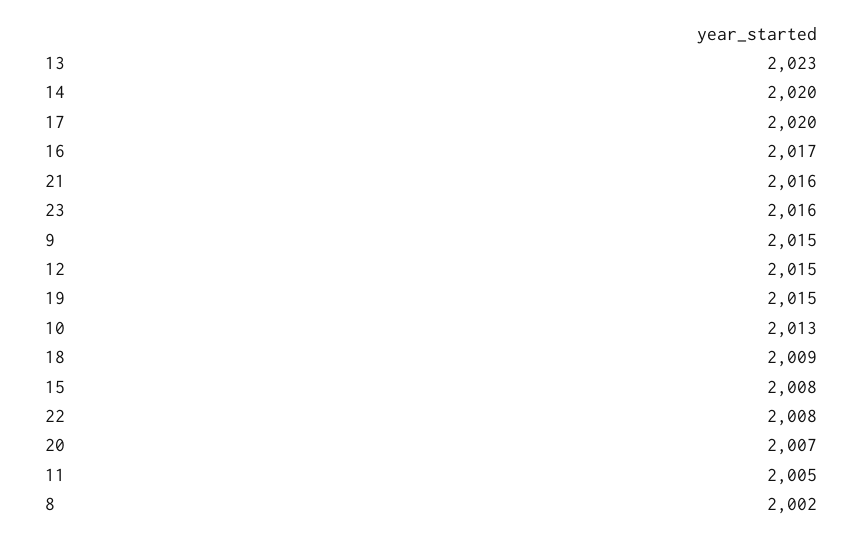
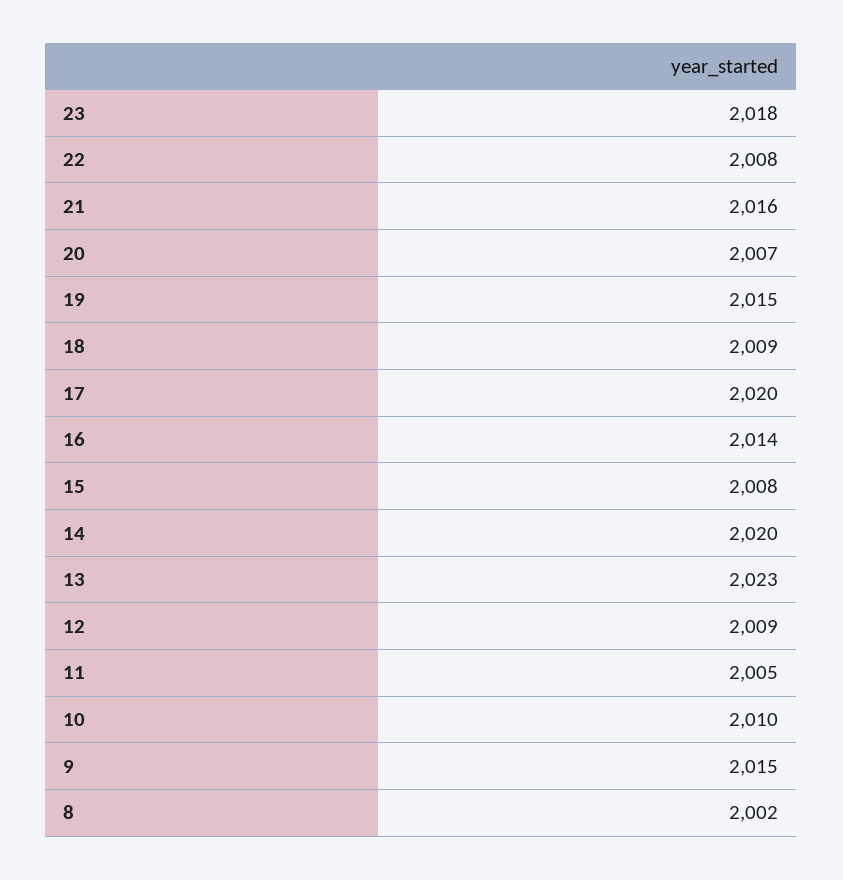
16: 2017 -> 2014
23: 2016 -> 2018
12: 2015 -> 2009
10: 2013 -> 2010

